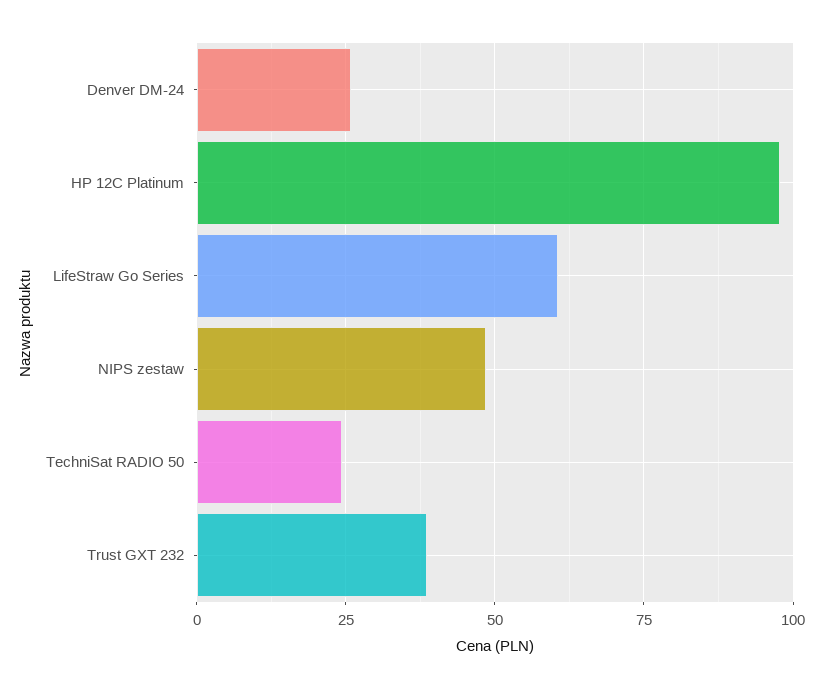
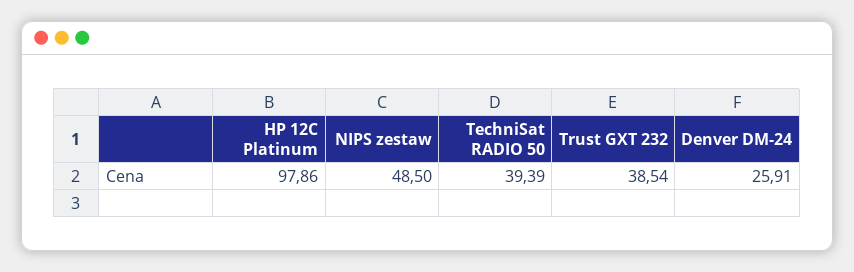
LifeStraw Go Series: 60 -> none
TechniSat RADIO 50: 25 -> 39.39

